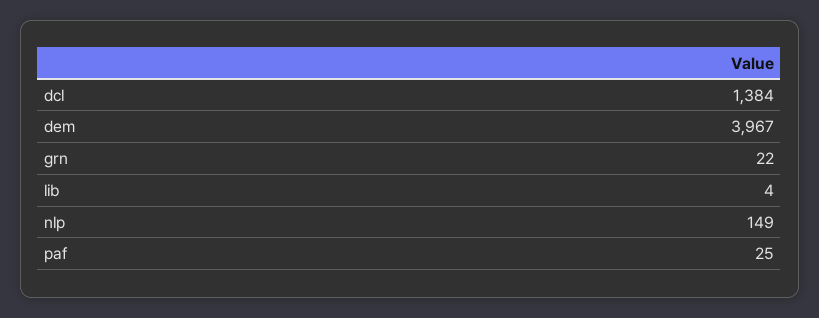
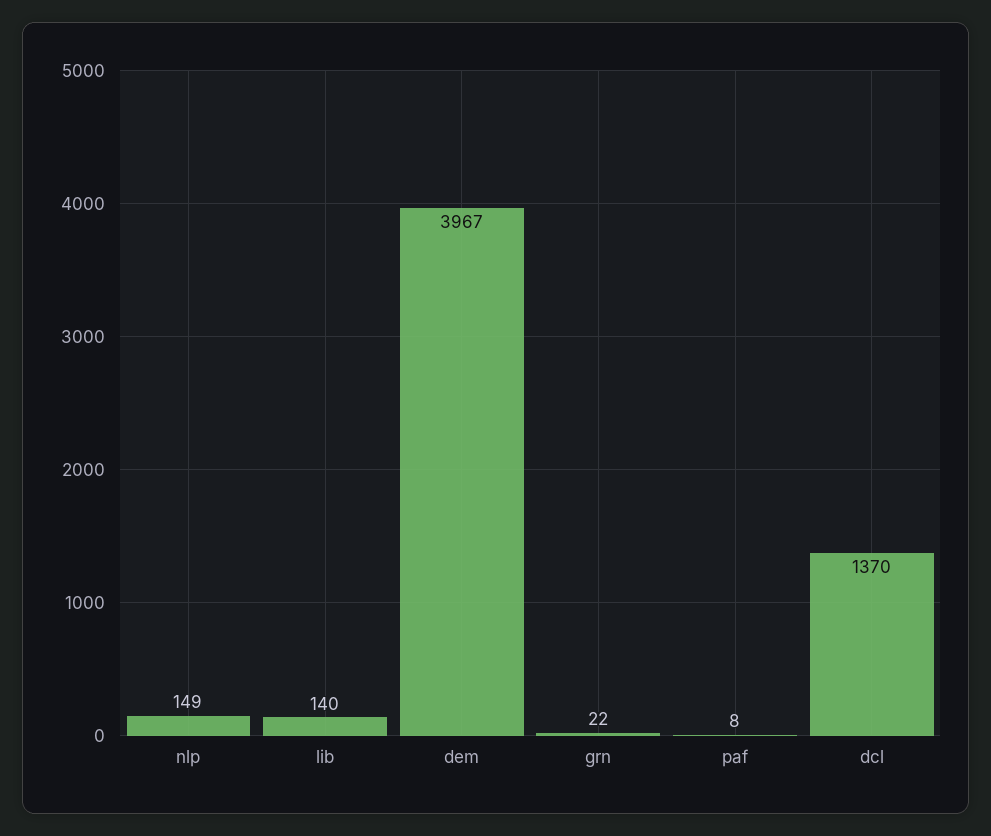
dcl: 1384 -> 1370
lib: 4 -> 140
paf: 25 -> 8

